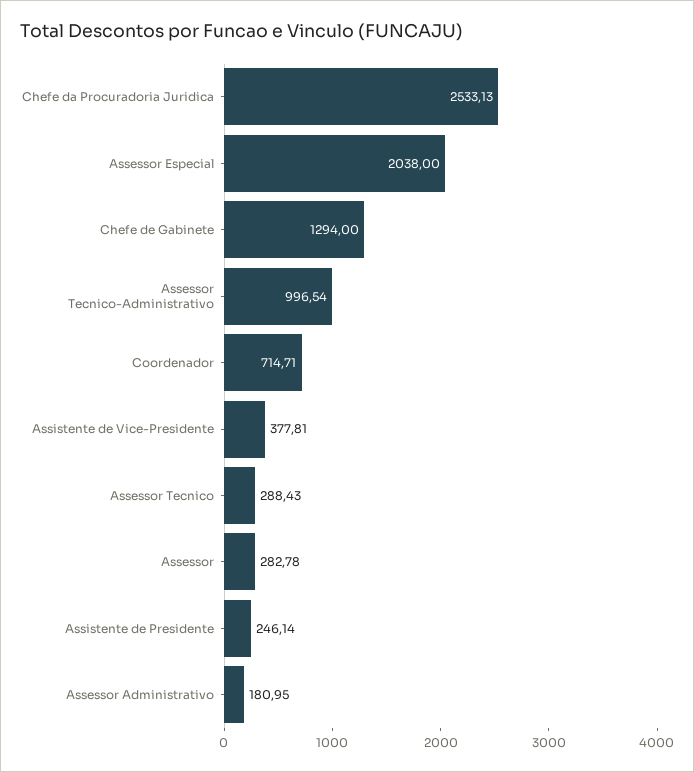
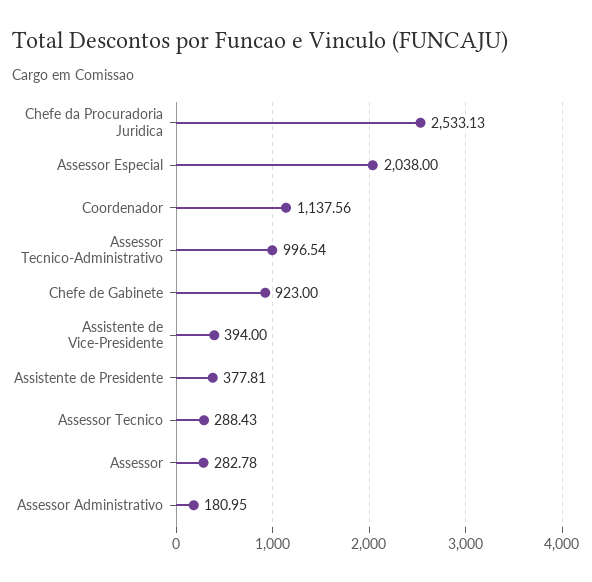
Chefe de Gabinete: 1294 -> 923
Coordenador: 714.71 -> 1137.56
Assistente de Vice-Presidente: 377.81 -> 394
Assistente de Presidente: 246.14 -> 377.81

